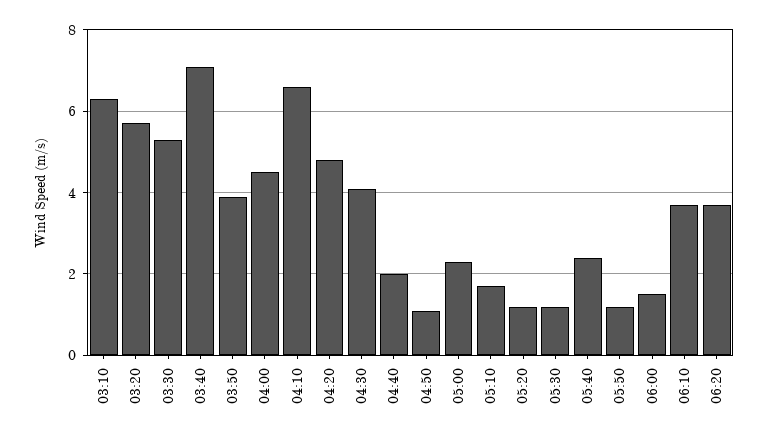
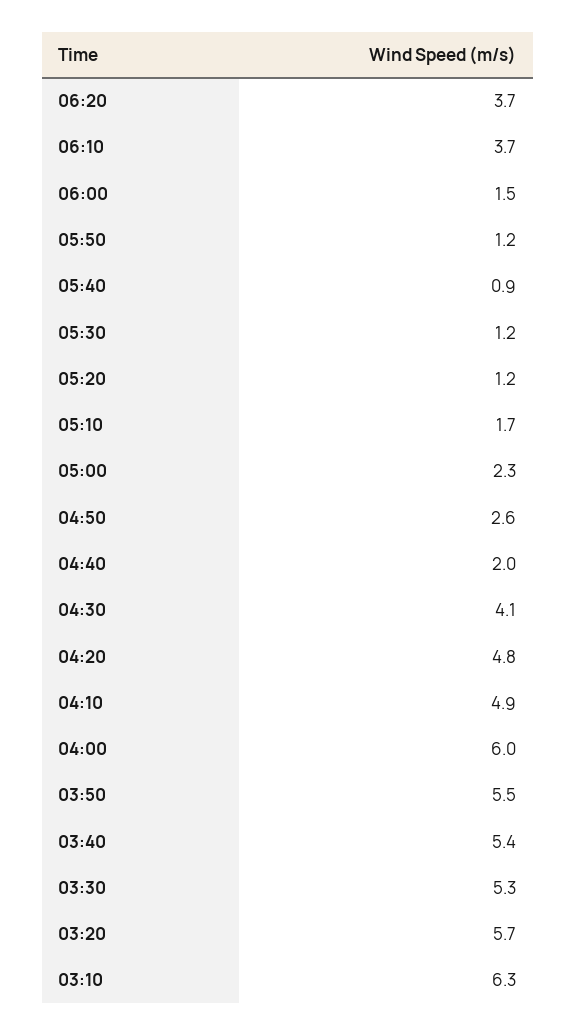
03:40: 7 -> 5.4
03:50: 4 -> 5.5
04:00: 4.5 -> 6
04:10: 6.5 -> 4.9
04:50: 1 -> 2.6
05:40: 2.5 -> 0.9

